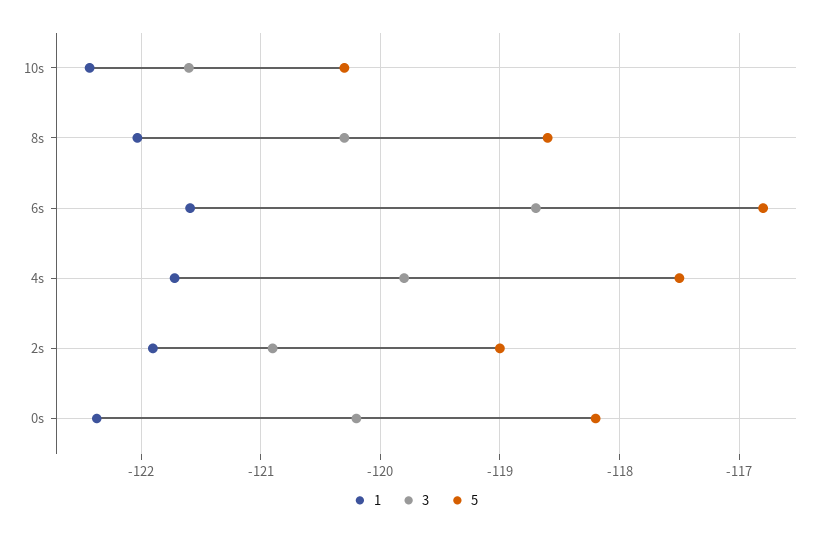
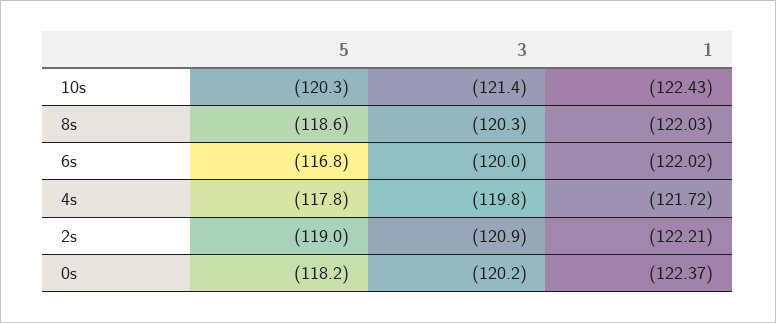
3, 10s: -121.6 -> -121.4
1, 6s: -121.6 -> -122.02
3, 6s: -118.7 -> -120
5, 4s: -117.5 -> -117.8
1, 2s: -121.9 -> -122.21

